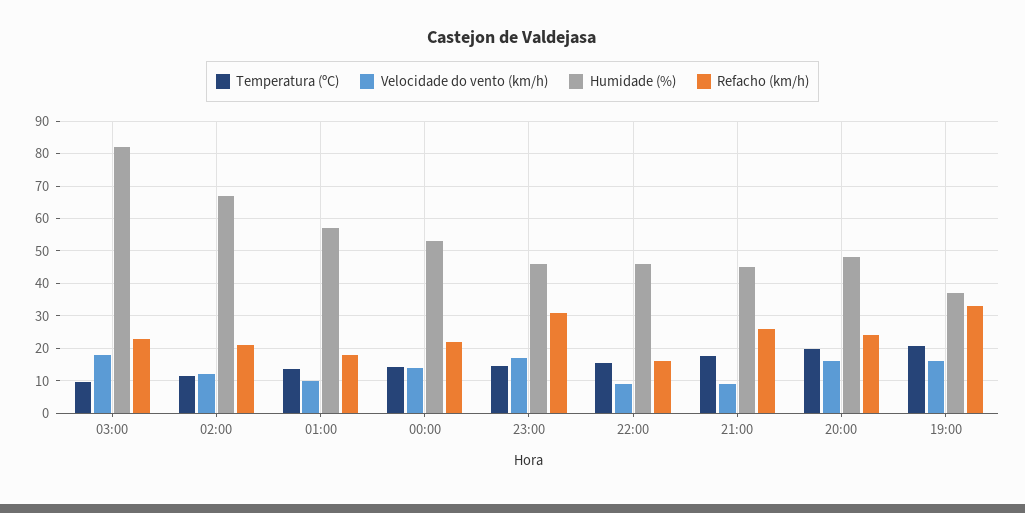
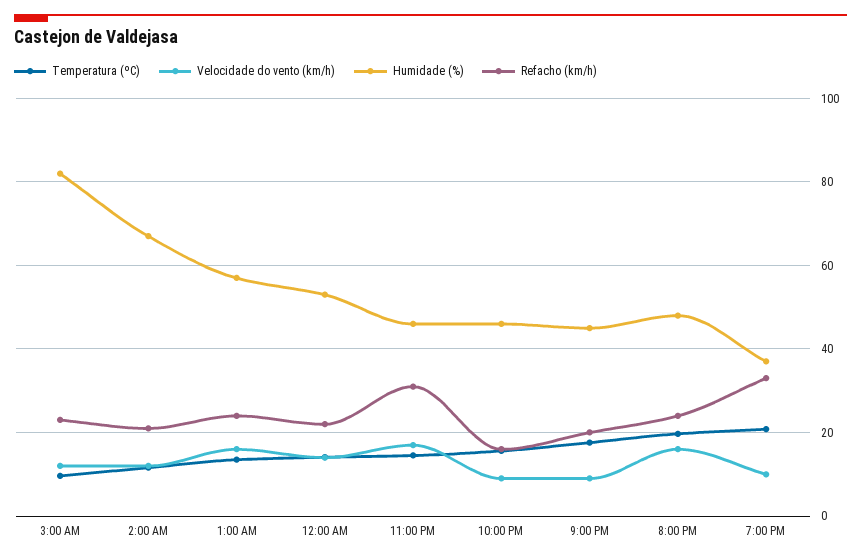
Velocidade do vento (km/h), 03:00: 18 -> 12
Velocidade do vento (km/h), 01:00: 10 -> 16
Refacho (km/h), 01:00: 18 -> 24
Refacho (km/h), 21:00: 26 -> 20
Velocidade do vento (km/h), 19:00: 16 -> 10

